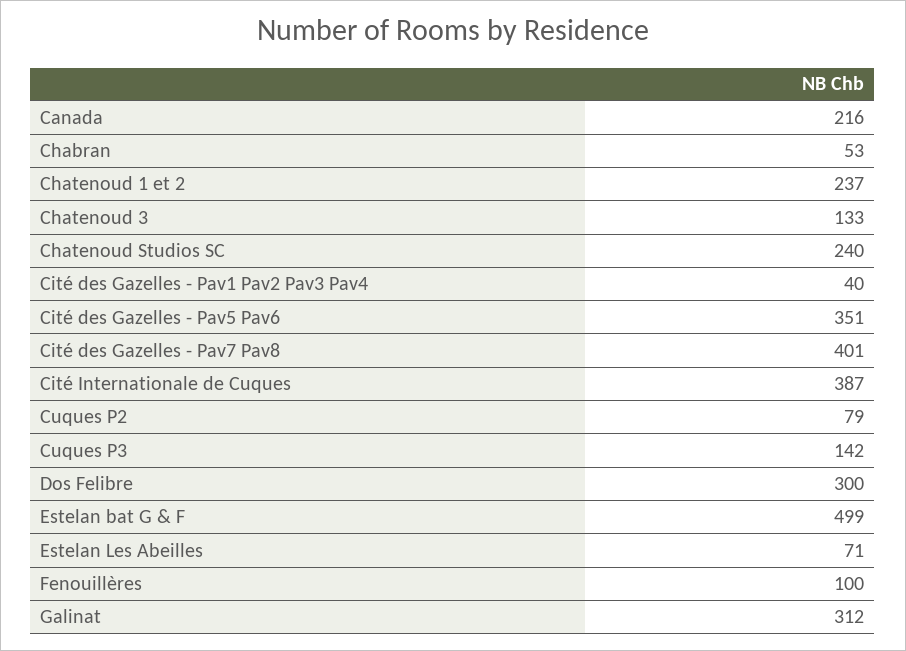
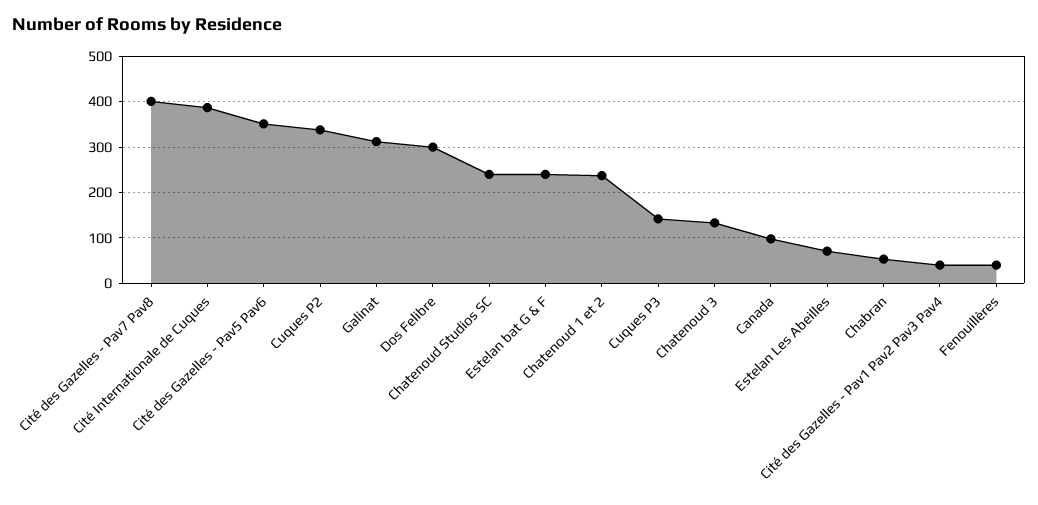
Canada: 216 -> 100
Cuques P2: 79 -> 340
Estelan bat G & F: 499 -> 240
Fenouillères: 100 -> 40

